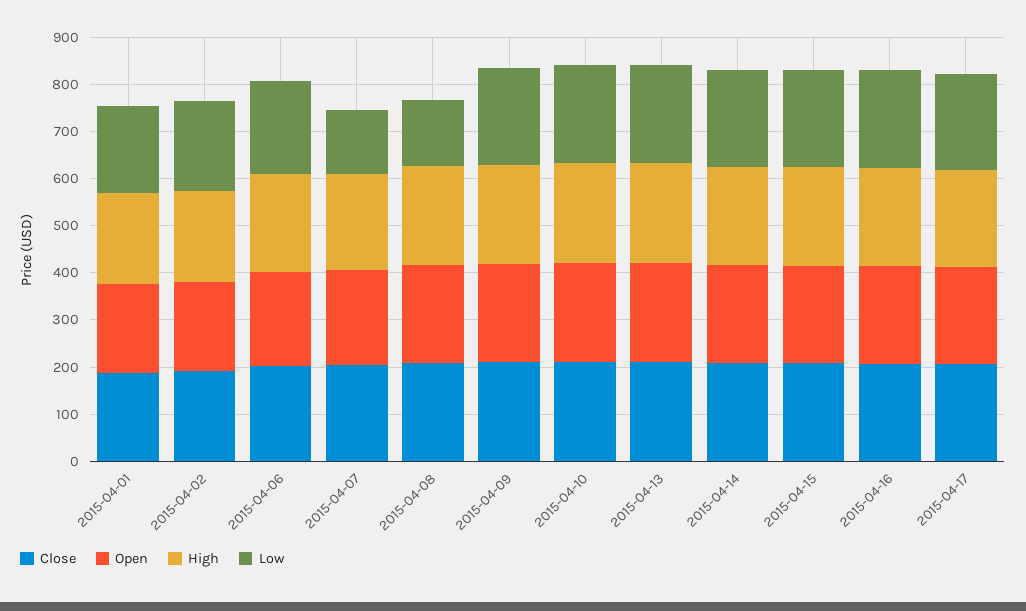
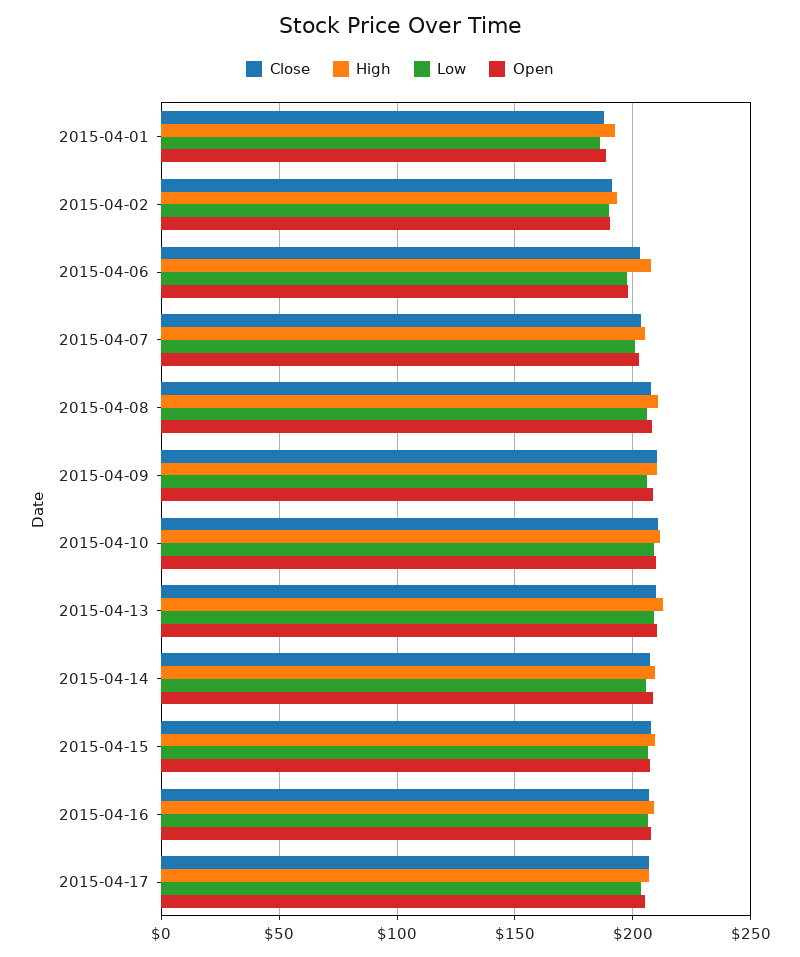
Low, 2015-04-07: 140 -> 200
Low, 2015-04-08: 140 -> 205

